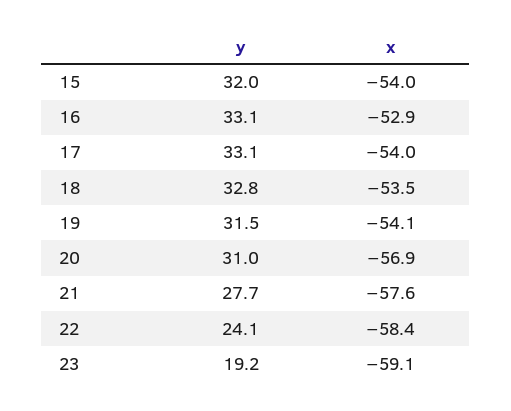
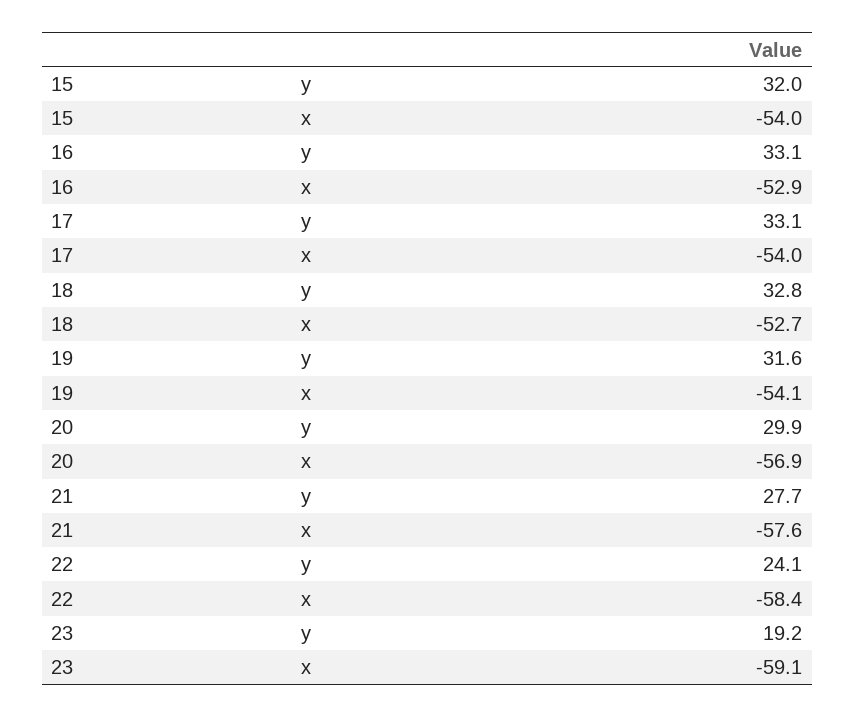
x, 18: -53.5 -> -52.7
y, 19: 31.5 -> 31.6
y, 20: 31 -> 29.9

